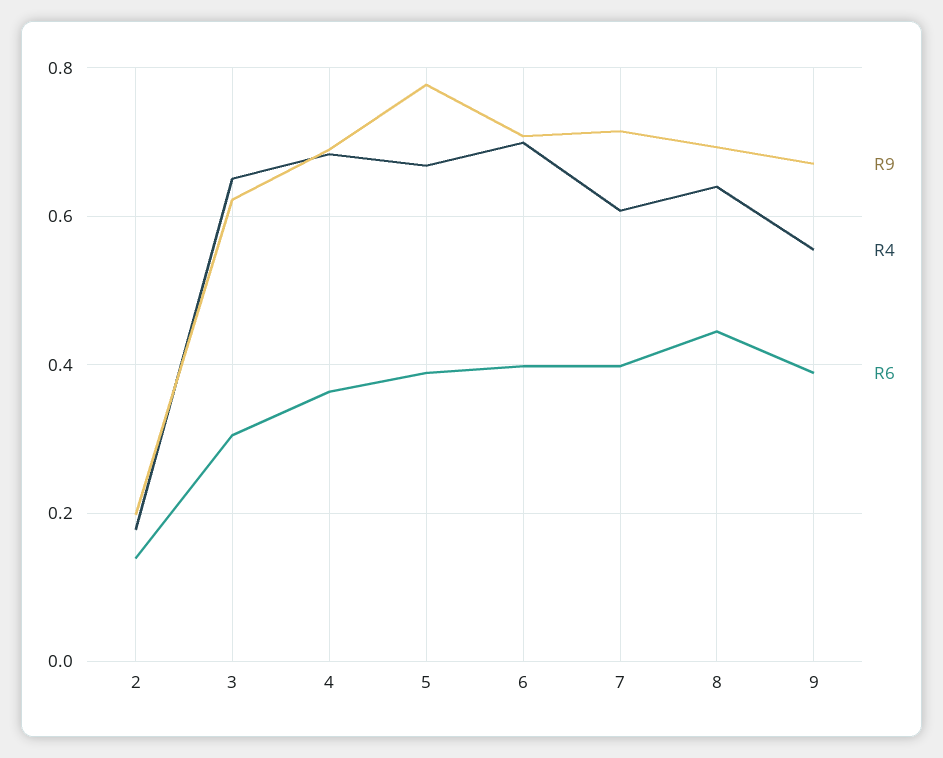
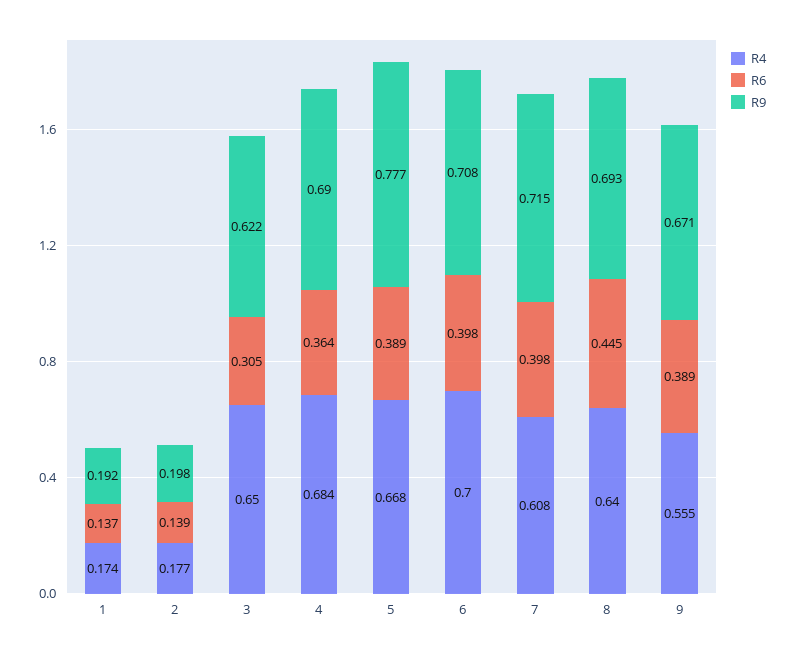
R4, 1: none -> 0.174
R6, 1: none -> 0.137
R9, 1: none -> 0.192

